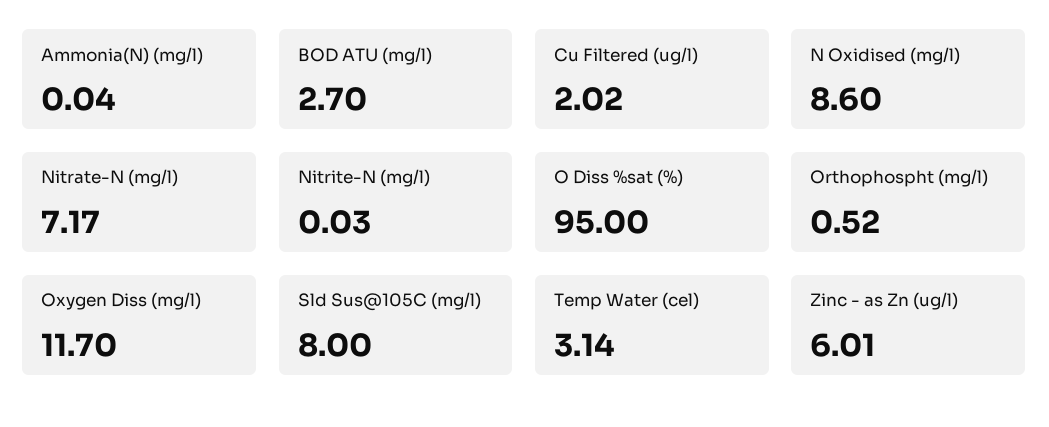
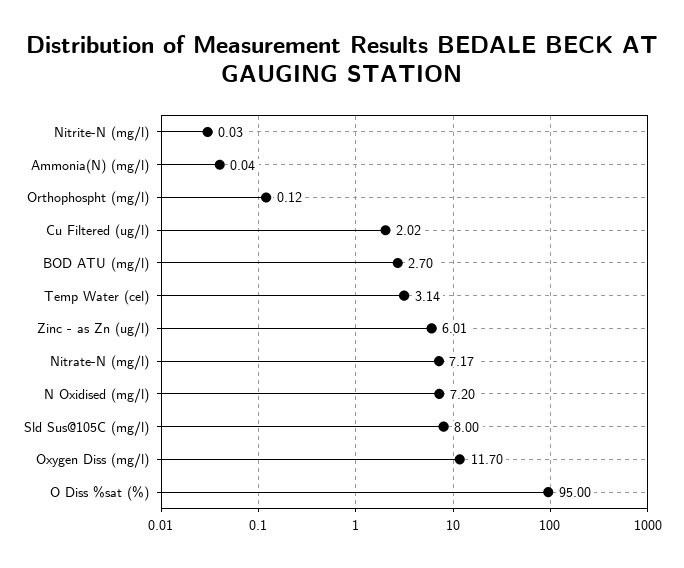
N Oxidised (mg/l): 8.6 -> 7.2
Orthophospht (mg/l): 0.52 -> 0.12

